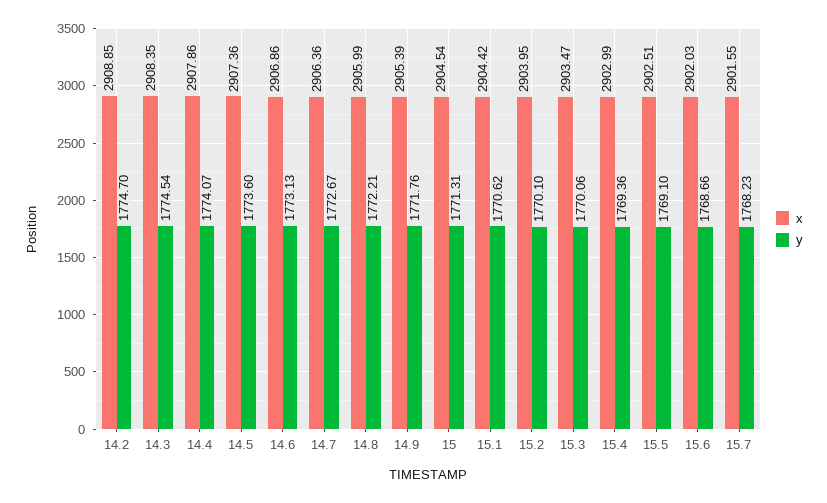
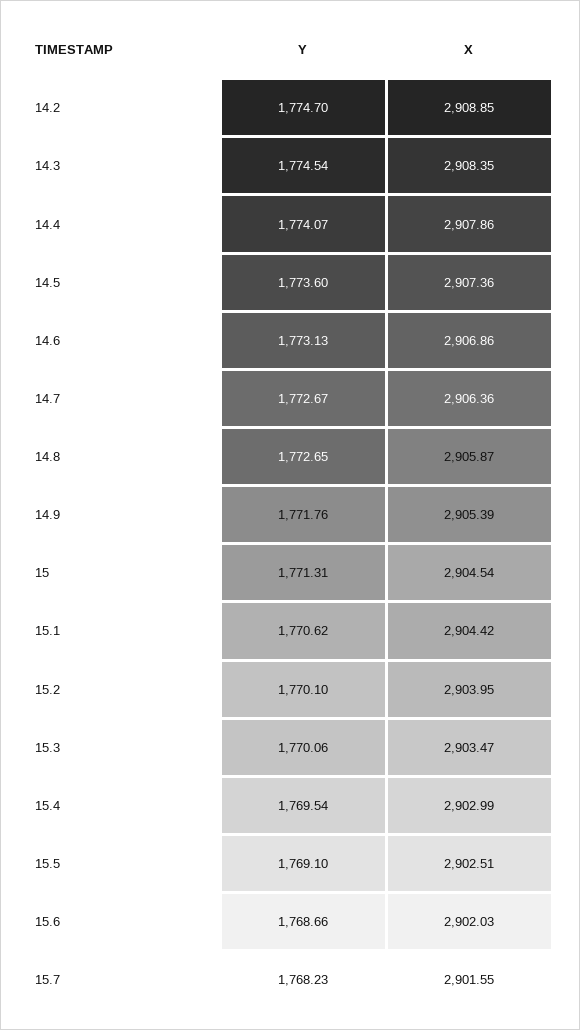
x, 14.8: 2905.99 -> 2905.87
y, 14.8: 1772.21 -> 1772.65
y, 15.4: 1769.36 -> 1769.54

